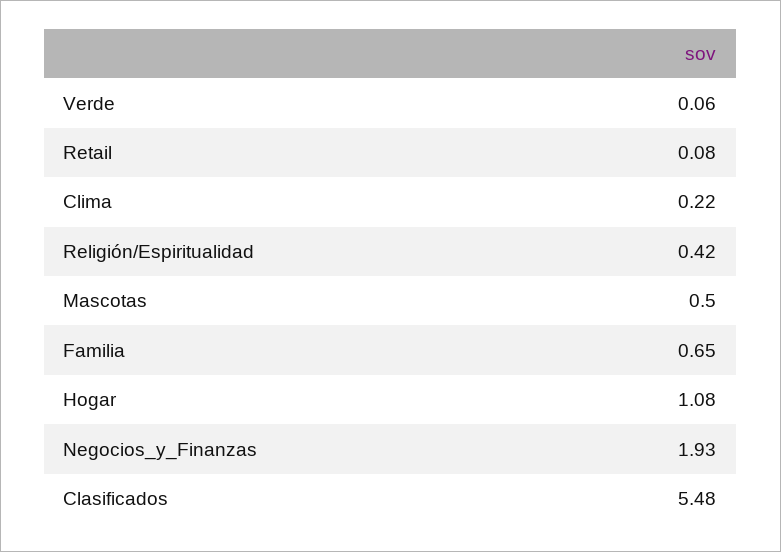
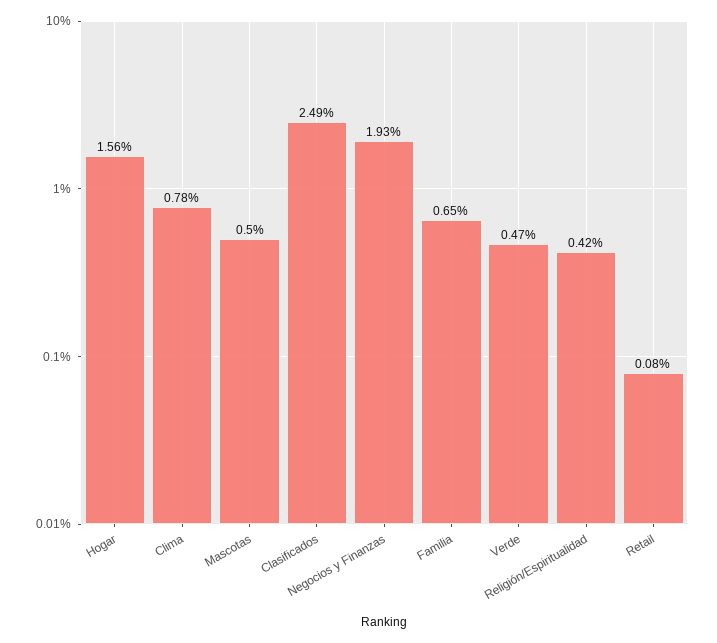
Verde: 0.06 -> 0.47
Clima: 0.22 -> 0.78
Hogar: 1.08 -> 1.56
Clasificados: 5.48 -> 2.49

